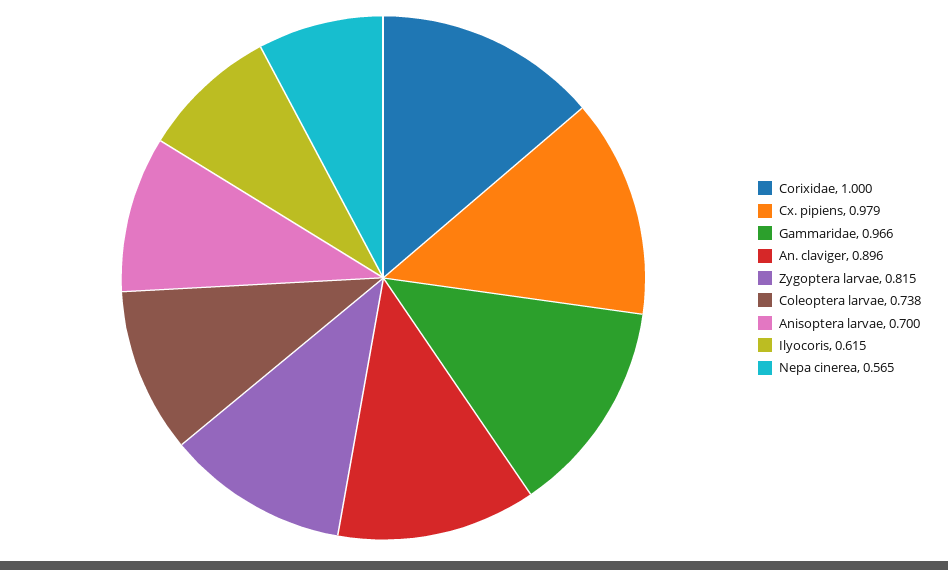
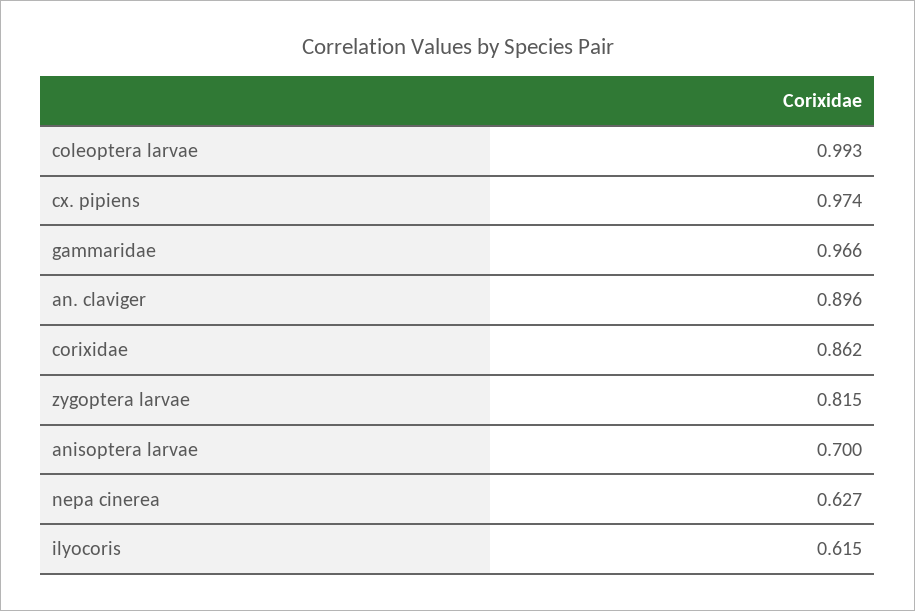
Corixidae: 1 -> 0.862
Cx. pipiens: 0.979 -> 0.974
Coleoptera larvae: 0.738 -> 0.993
Nepa cinerea: 0.565 -> 0.627

